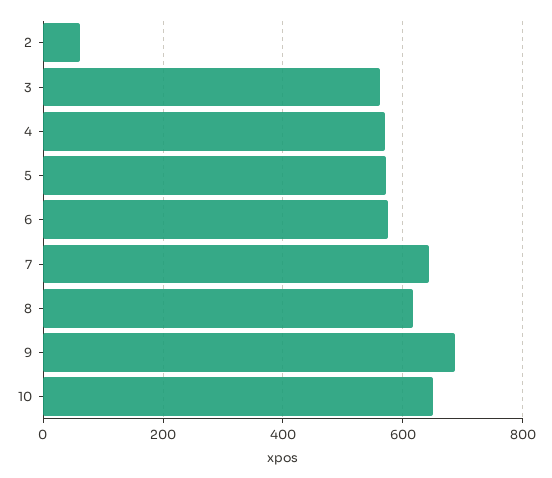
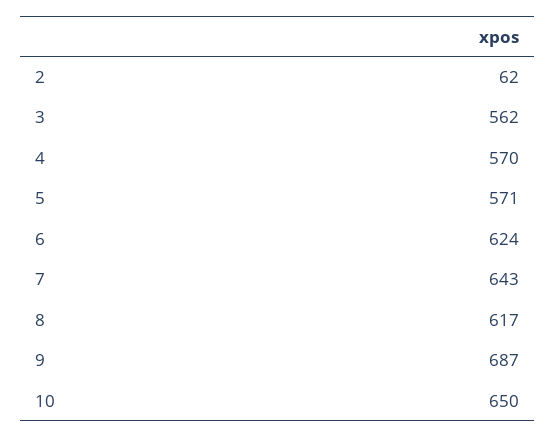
6: 580 -> 624

